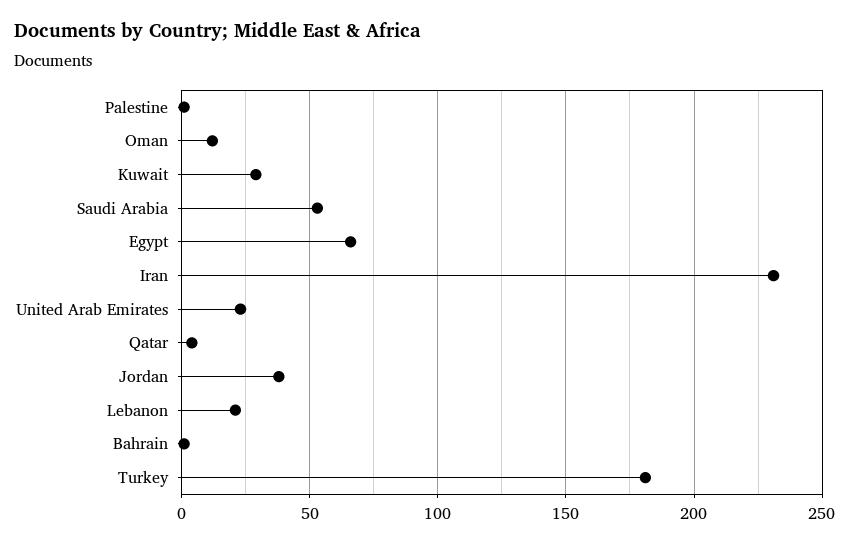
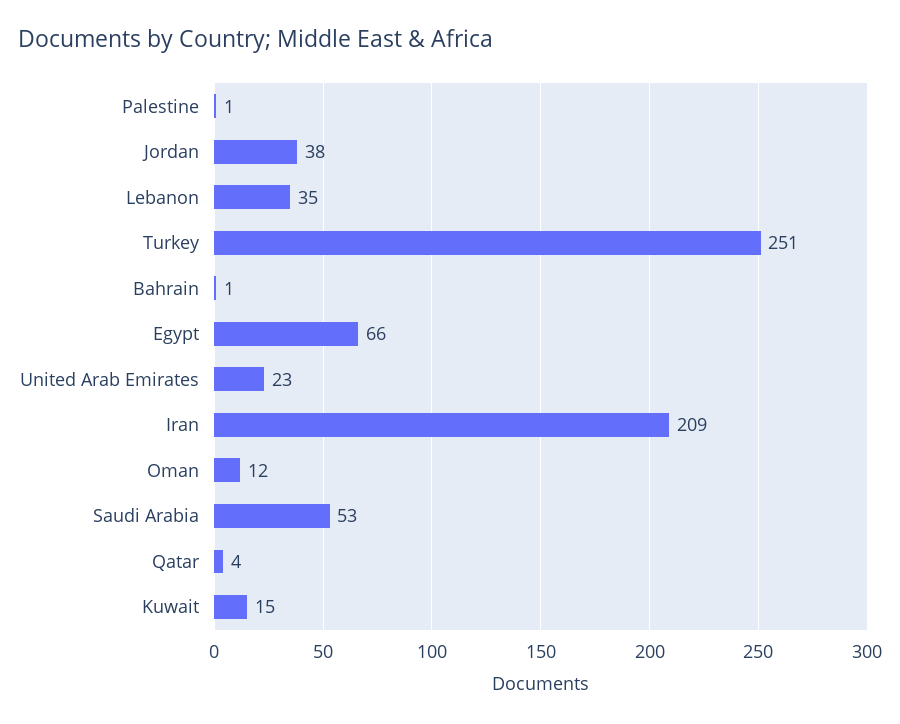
Kuwait: 30 -> 15
Iran: 230 -> 209
Lebanon: 20 -> 35
Turkey: 180 -> 251

